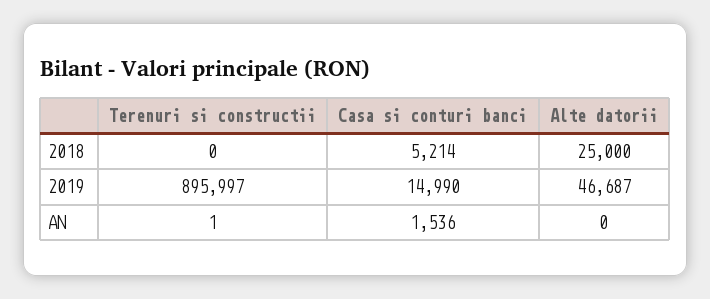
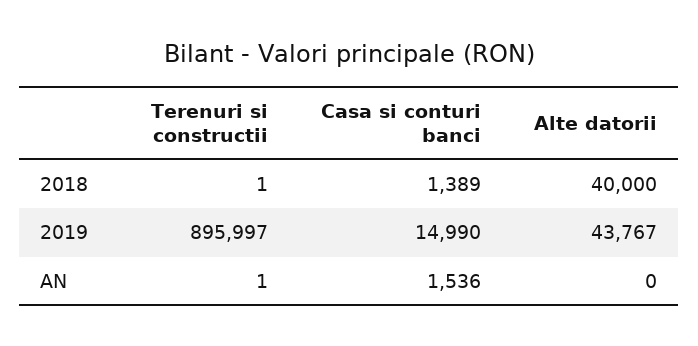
Terenuri si constructii, 2018: 0 -> 1
Casa si conturi banci, 2018: 5214 -> 1389
Alte datorii, 2018: 25000 -> 40000
Alte datorii, 2019: 46687 -> 43767

